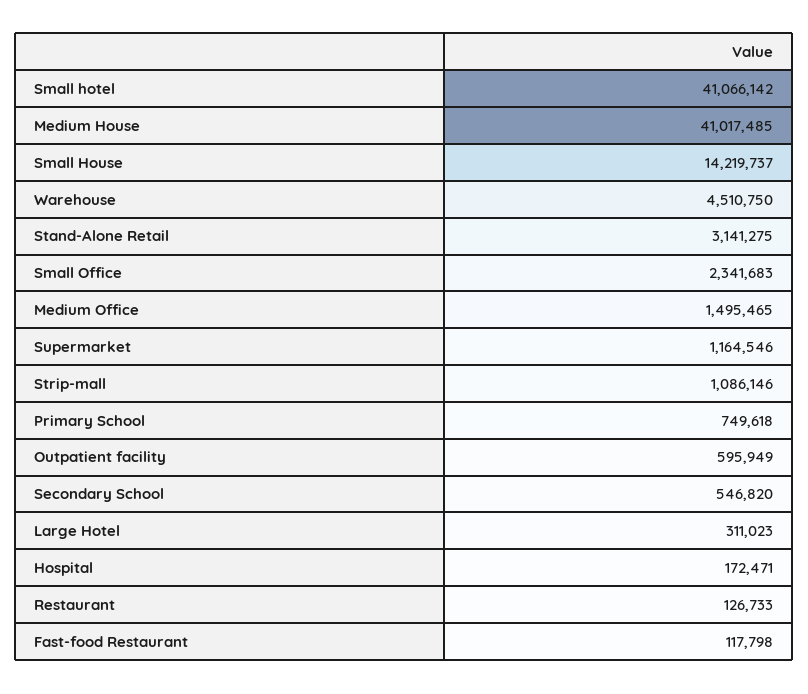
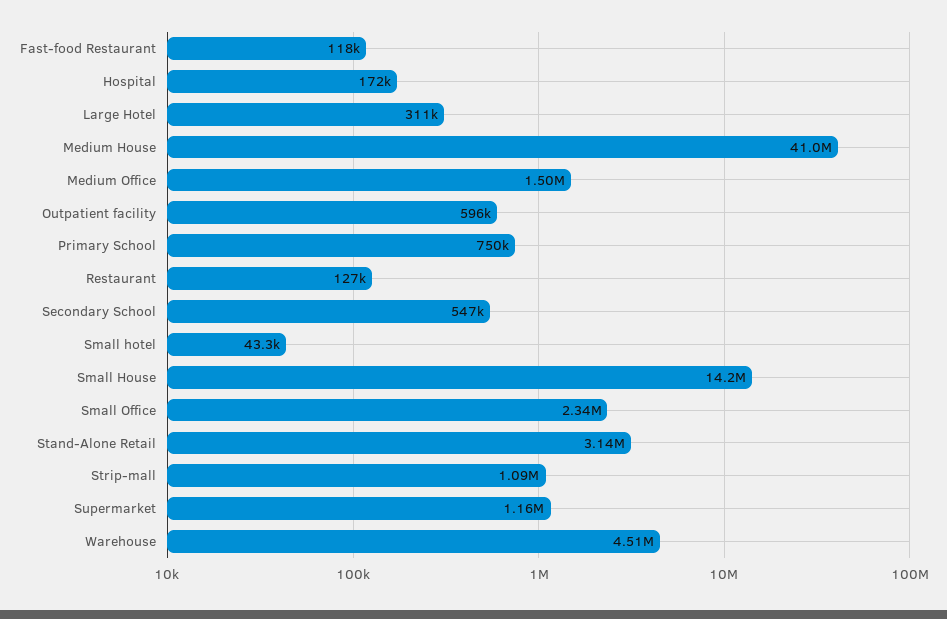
Small hotel: 41066142 -> 43300

